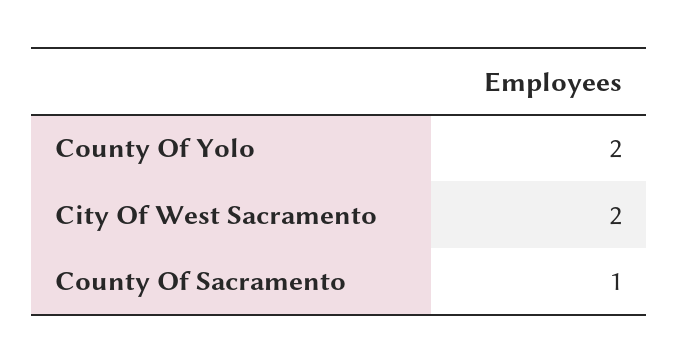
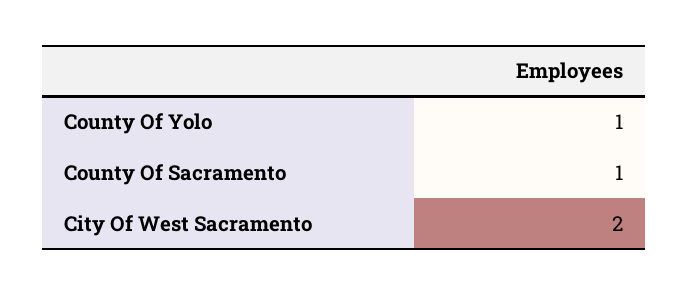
County Of Yolo: 2 -> 1

